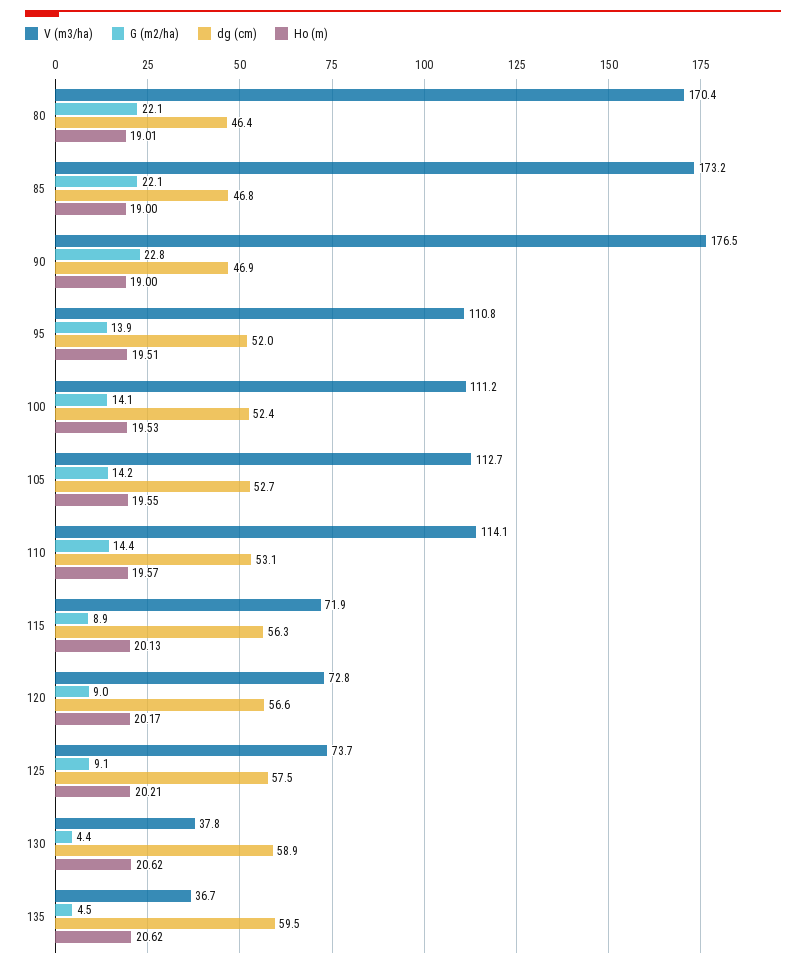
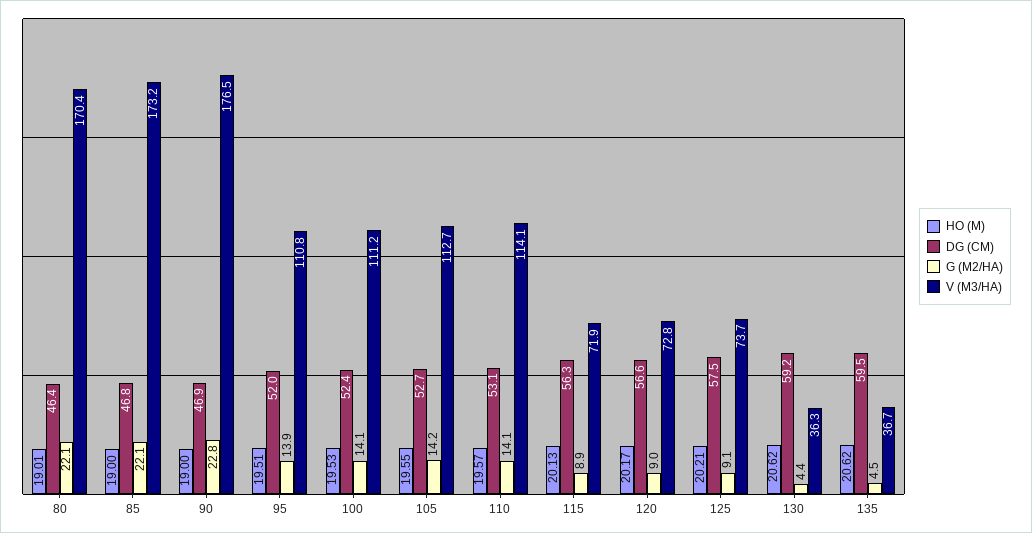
G (m2/ha), 110: 14.4 -> 14.1
V (m3/ha), 130: 37.8 -> 36.3
dg (cm), 130: 58.9 -> 59.2

